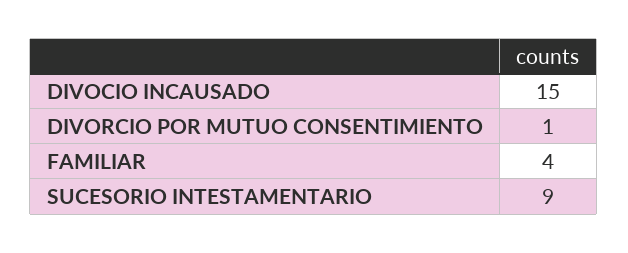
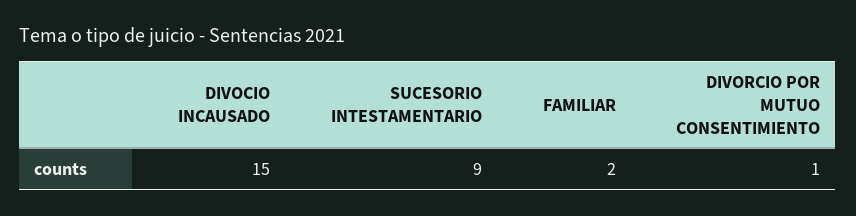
FAMILIAR: 4 -> 2

